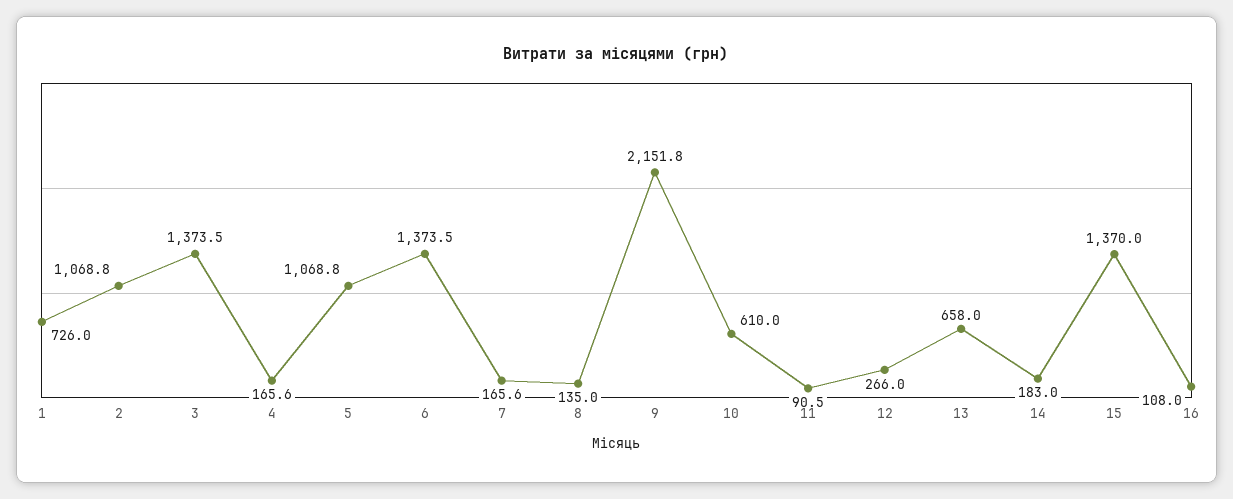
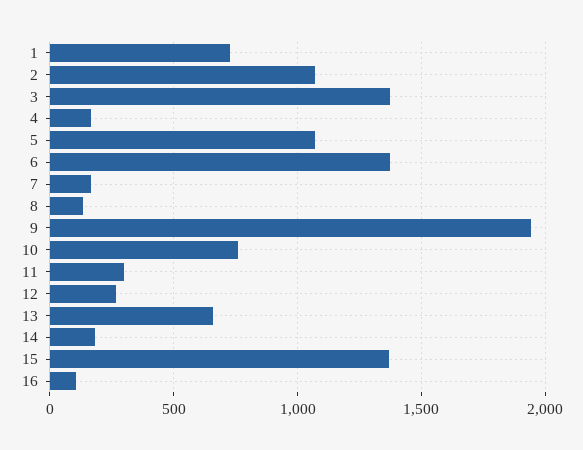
9: 2151.8 -> 1950
10: 610 -> 750
11: 90.5 -> 300

